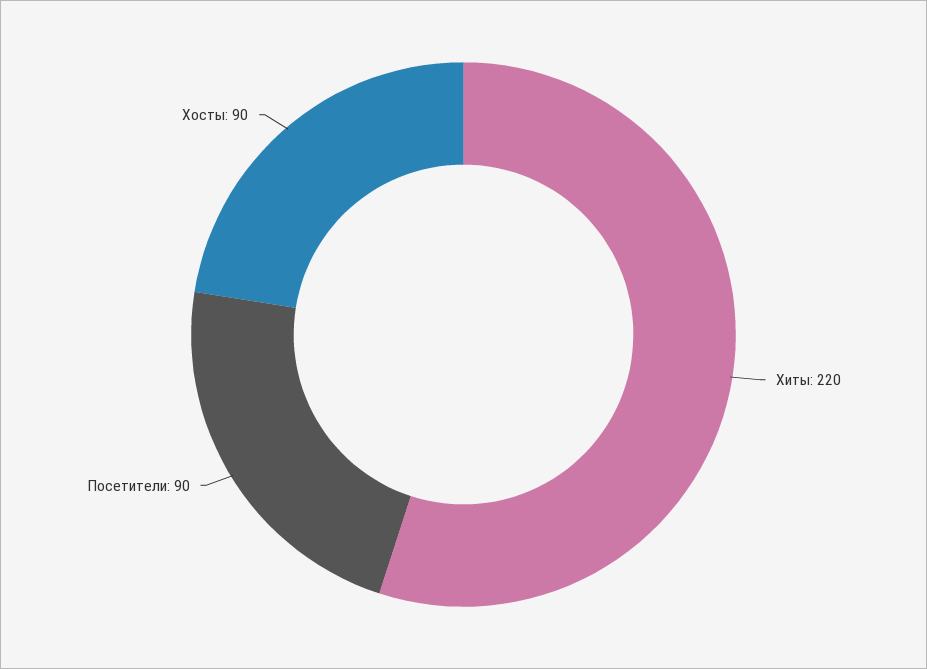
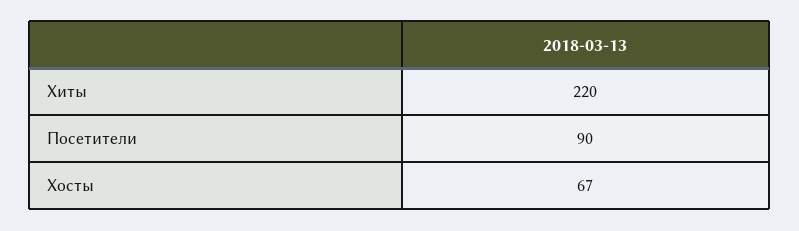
Хосты: 90 -> 67

